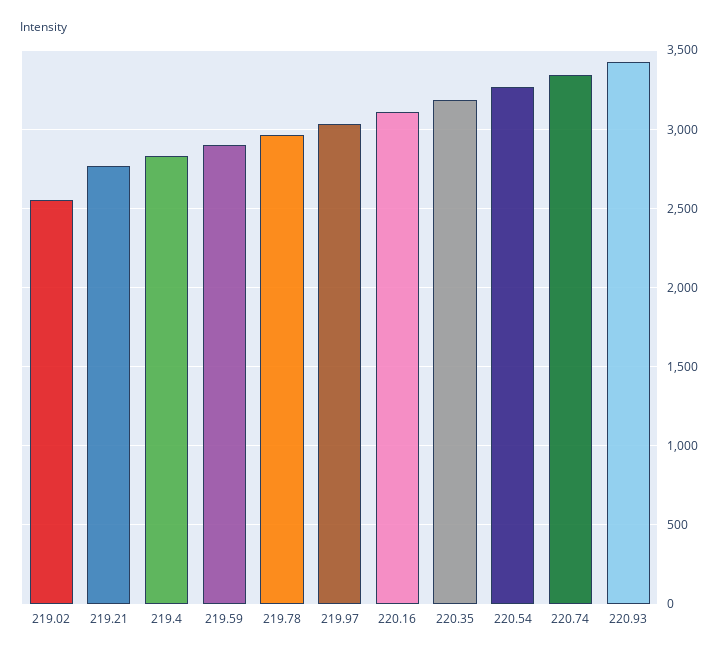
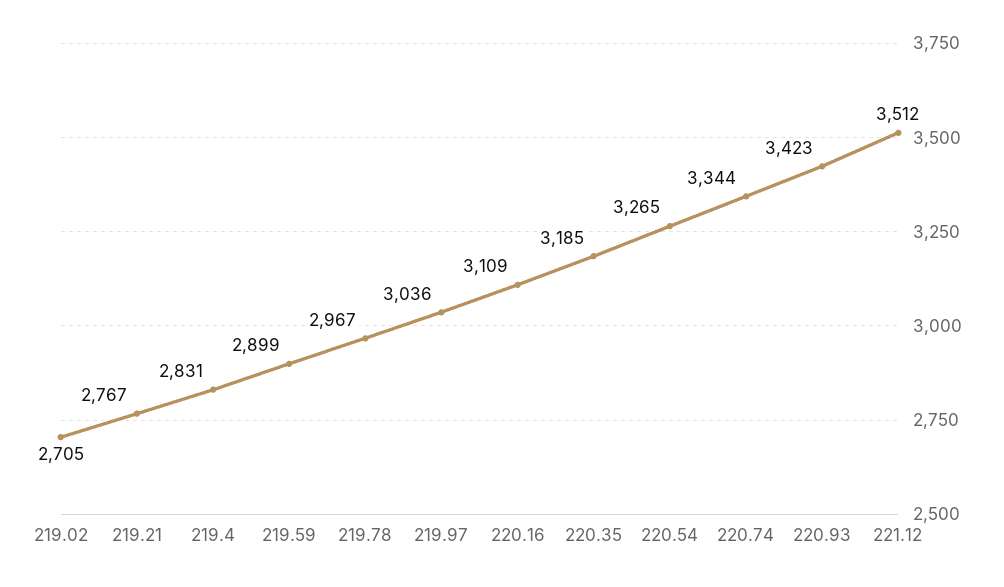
219.02: 2550 -> 2705
221.12: none -> 3512

